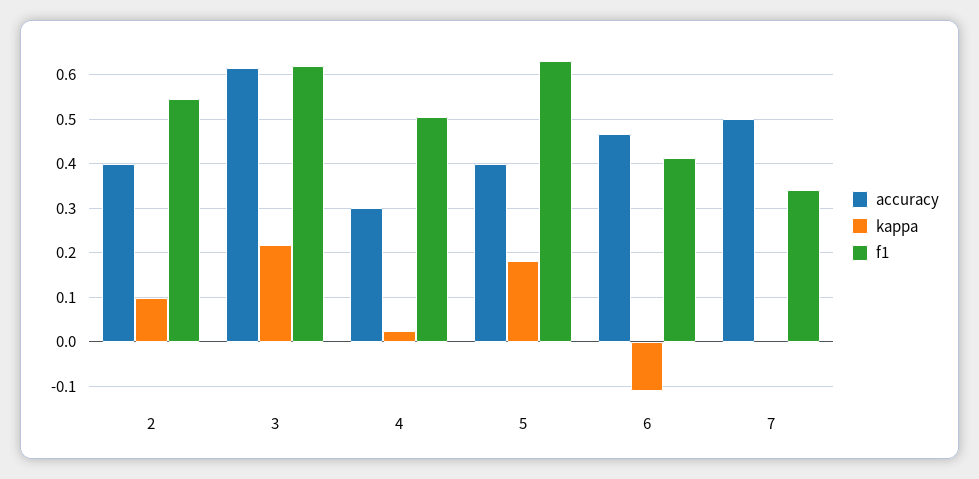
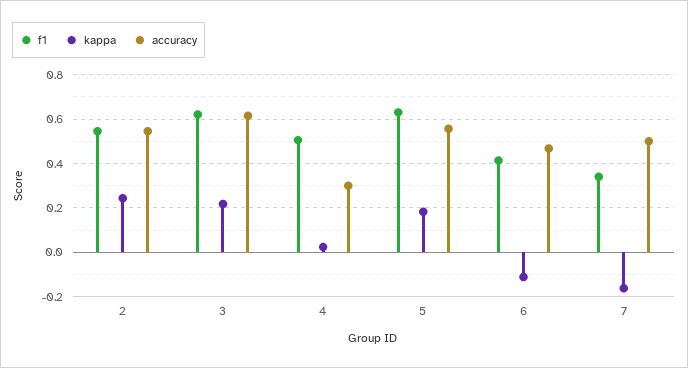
accuracy, 2: 0.4 -> 0.55
kappa, 2: 0.1 -> 0.25
accuracy, 5: 0.4 -> 0.55
kappa, 7: 0 -> -0.15

